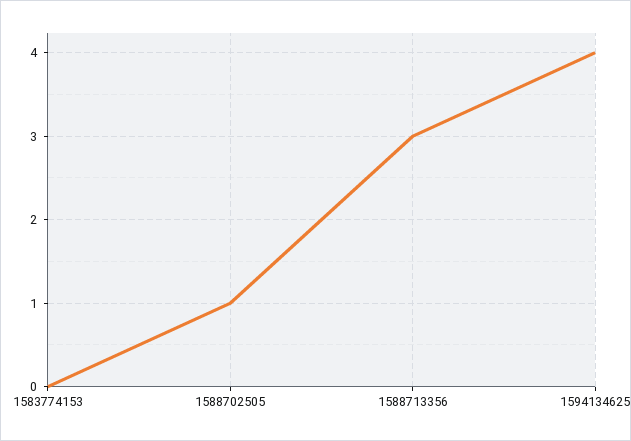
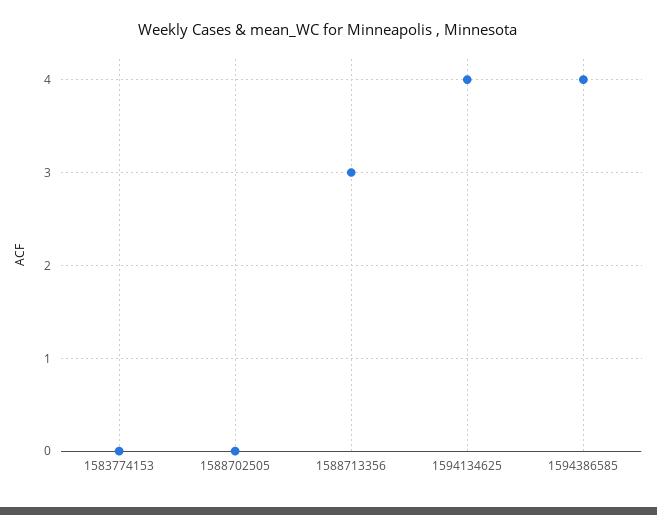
1588702505: 1 -> 0
1594386585: none -> 4

